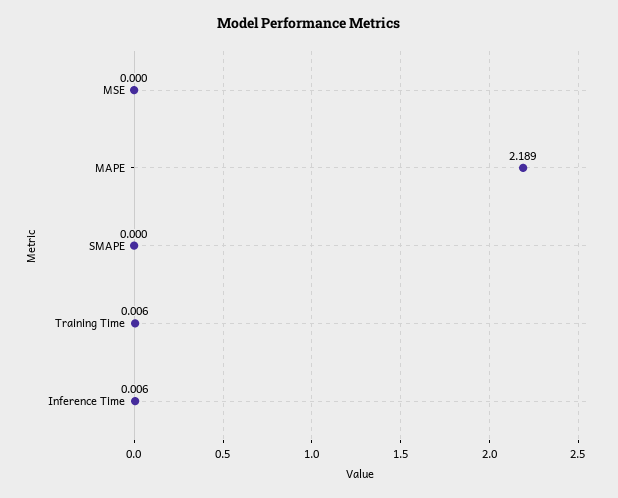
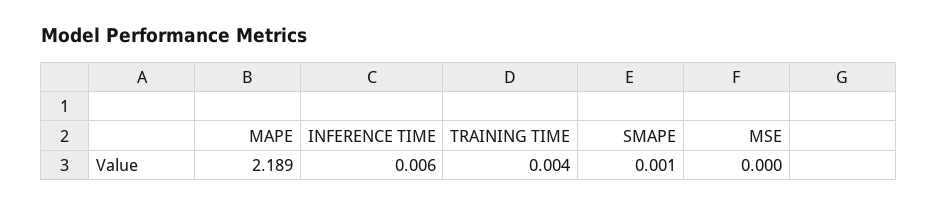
SMAPE: 0 -> 0.001
Training Time: 0.006 -> 0.004

